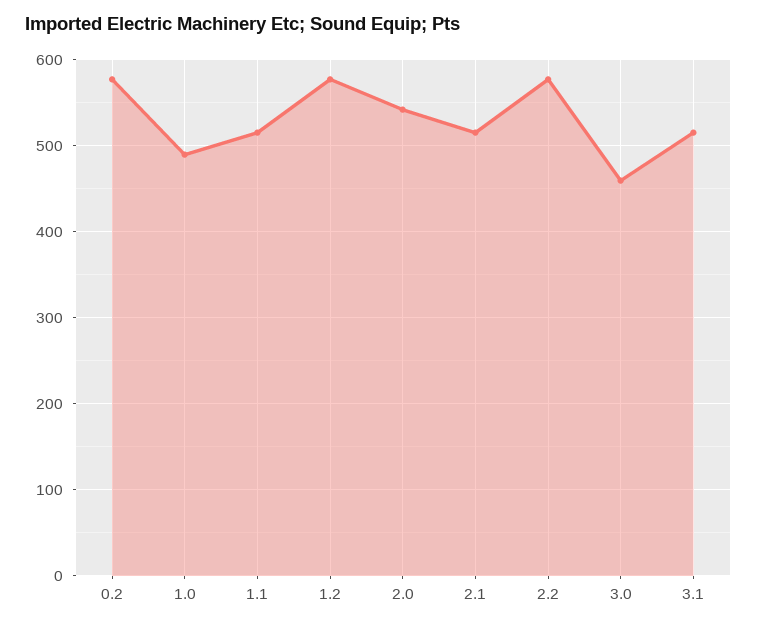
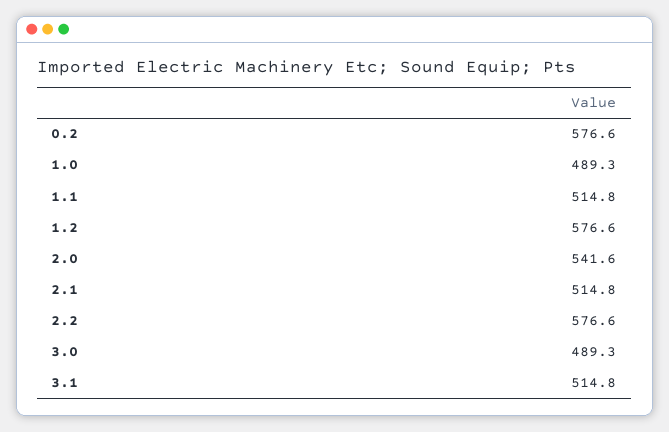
3.0: 460 -> 489.3

